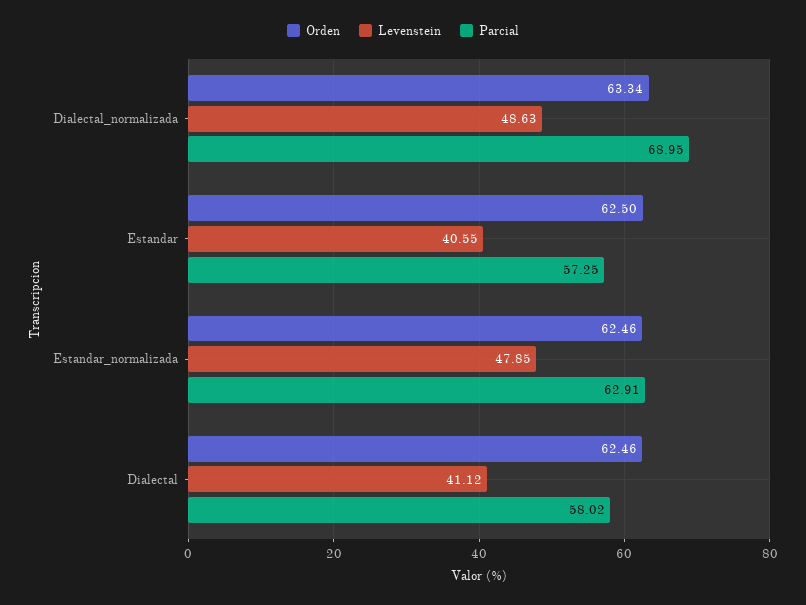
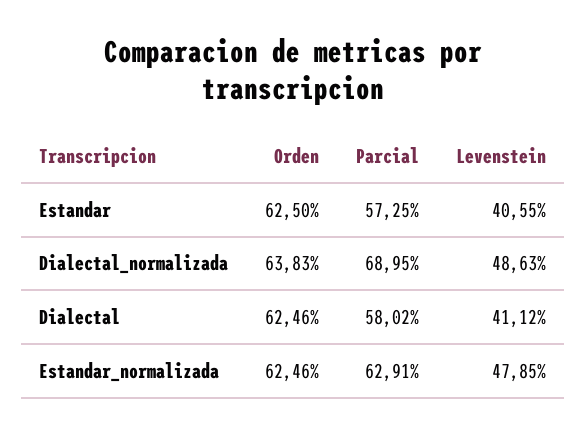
Orden, Dialectal_normalizada: 63.34 -> 63.83

